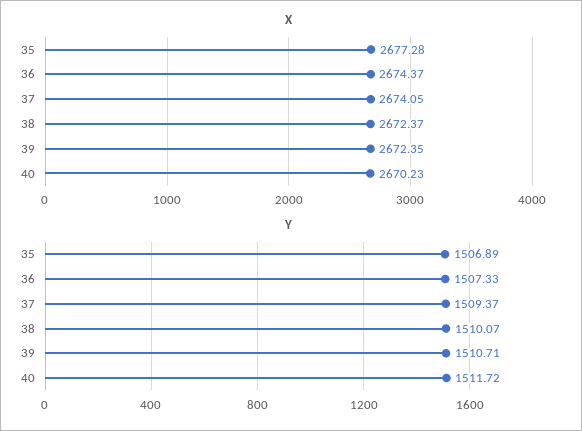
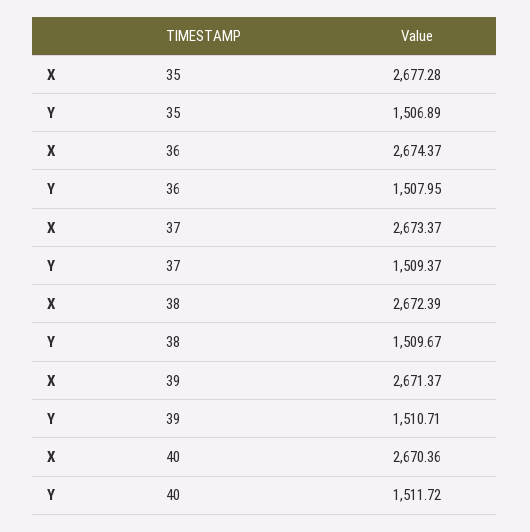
X, 37: 2674.05 -> 2673.37
X, 38: 2672.37 -> 2672.39
X, 39: 2672.35 -> 2671.37
X, 40: 2670.23 -> 2670.36
Y, 36: 1507.33 -> 1507.95
Y, 38: 1510.07 -> 1509.67

